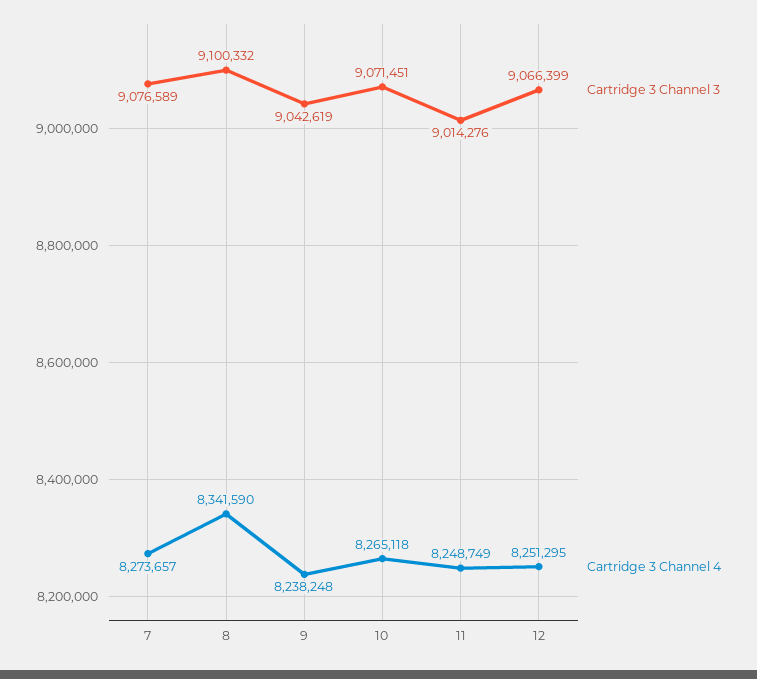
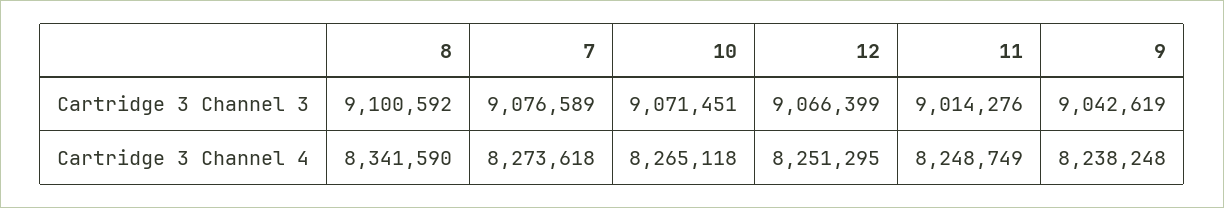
Cartridge 3 Channel 4, 7: 8273657 -> 8273618
Cartridge 3 Channel 3, 8: 9100332 -> 9100592

